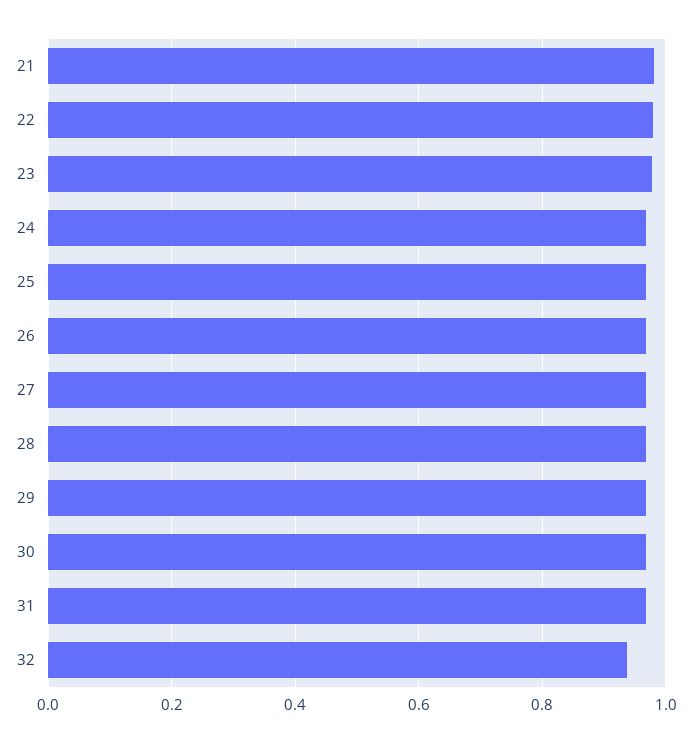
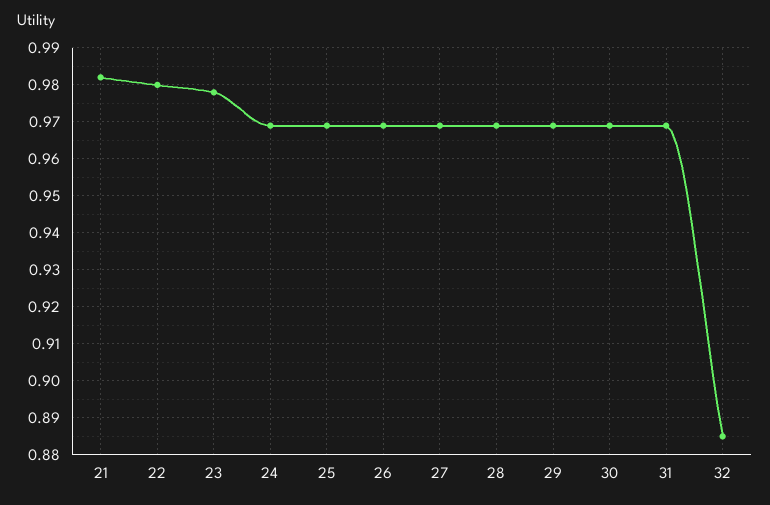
32: 0.94 -> 0.885

